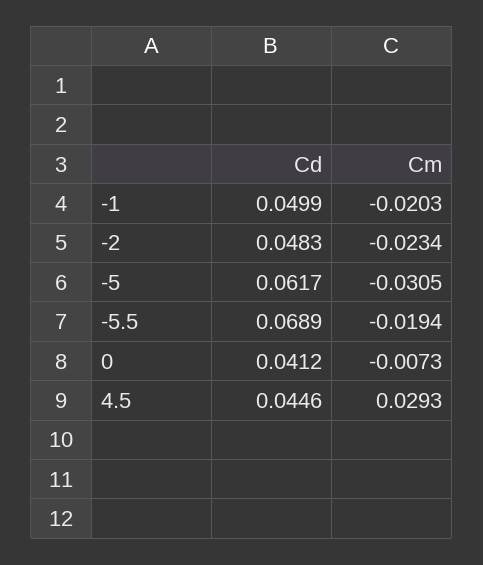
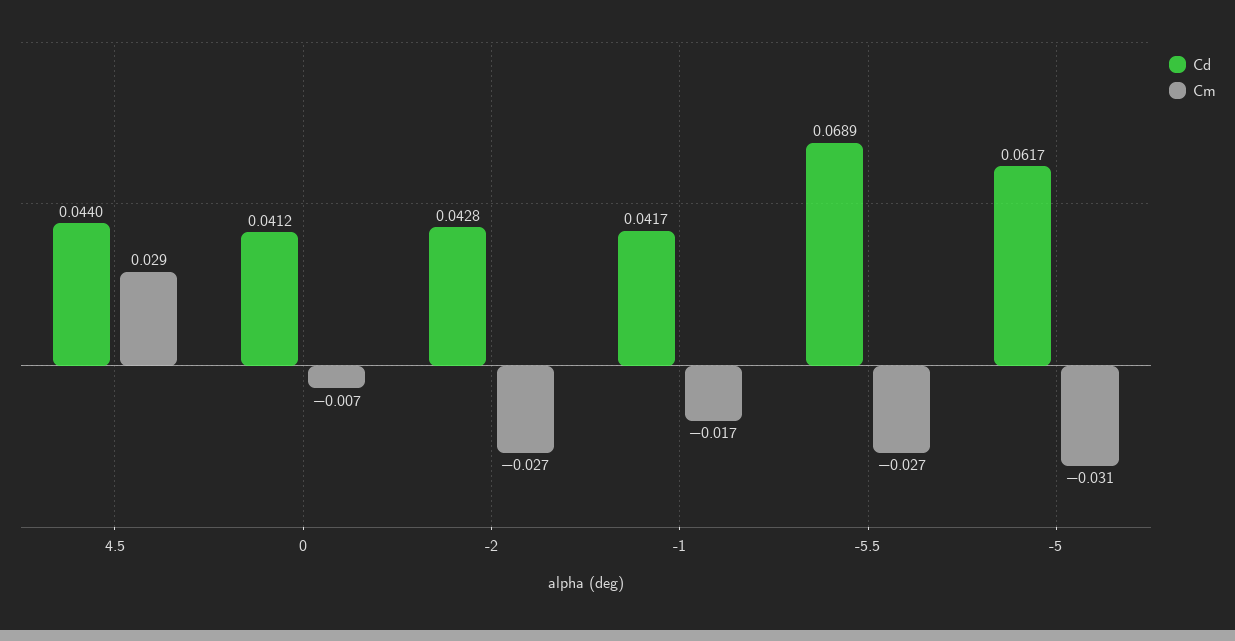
Cd, -1: 0.0499 -> 0.0417
Cm, -1: -0.0203 -> -0.017
Cd, -2: 0.0483 -> 0.0428
Cm, -2: -0.0234 -> -0.027
Cm, -5.5: -0.0194 -> -0.027
Cd, 4.5: 0.0446 -> 0.044

